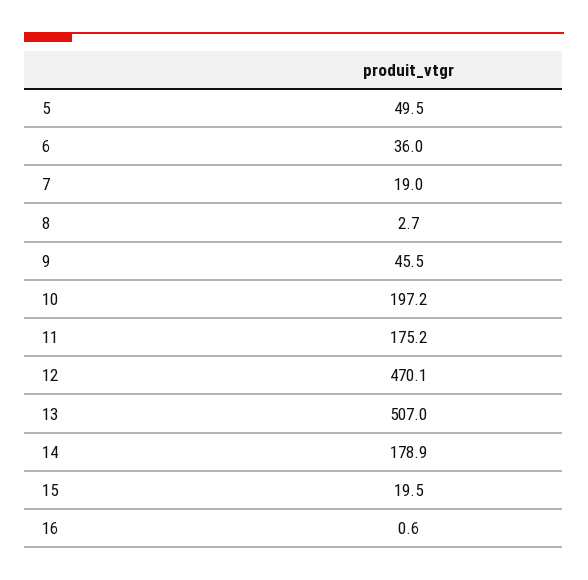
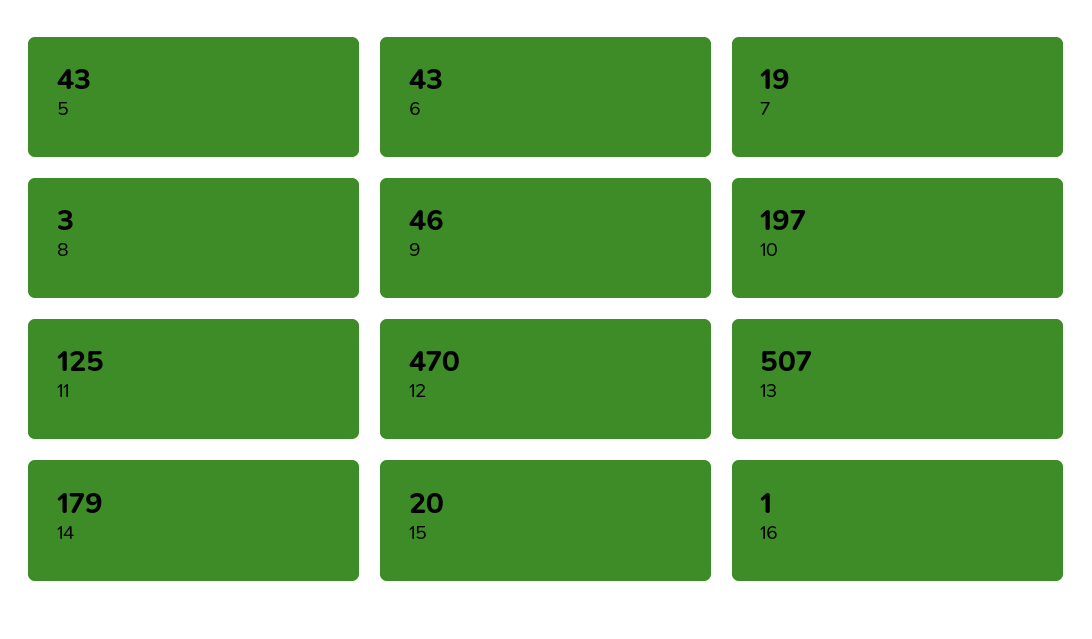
5: 49.5 -> 43
6: 36 -> 43
11: 175.2 -> 125

